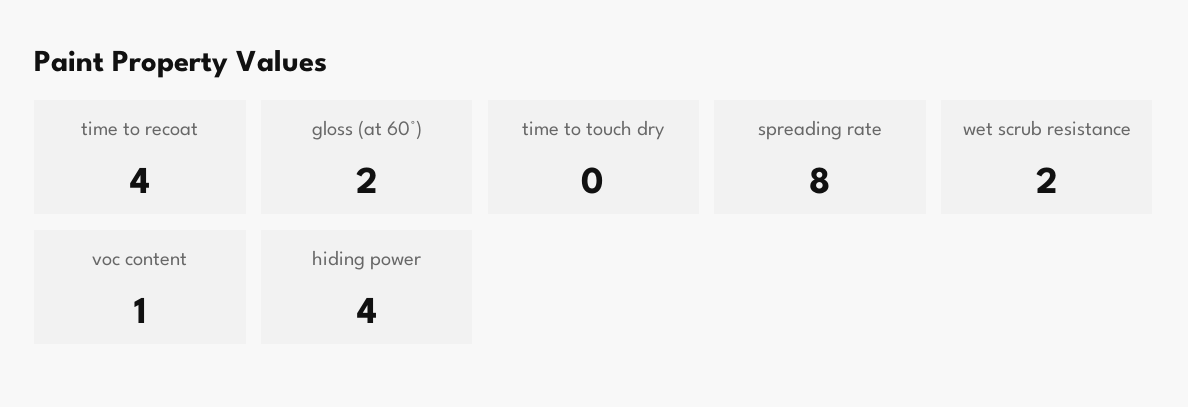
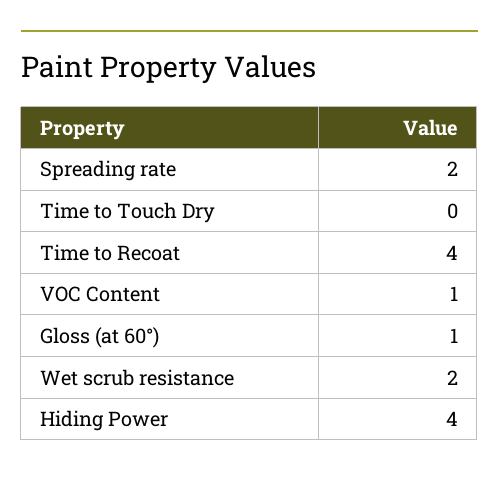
gloss (at 60°): 2 -> 1
spreading rate: 8 -> 2

